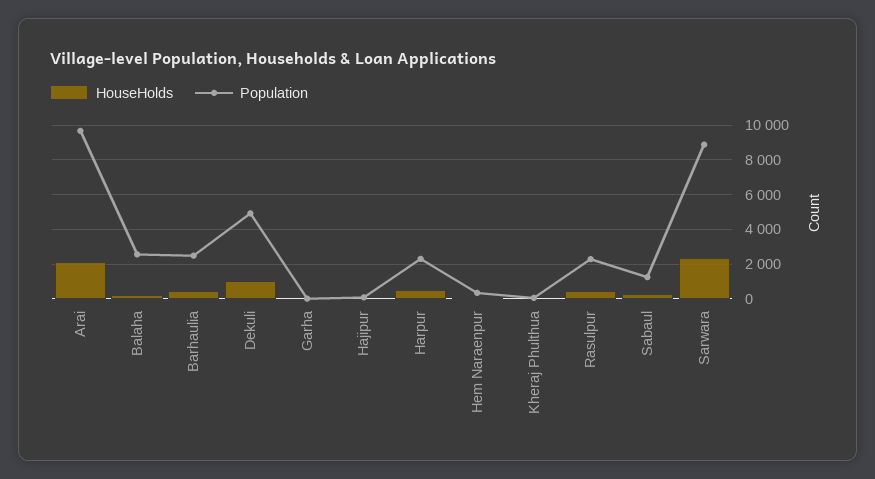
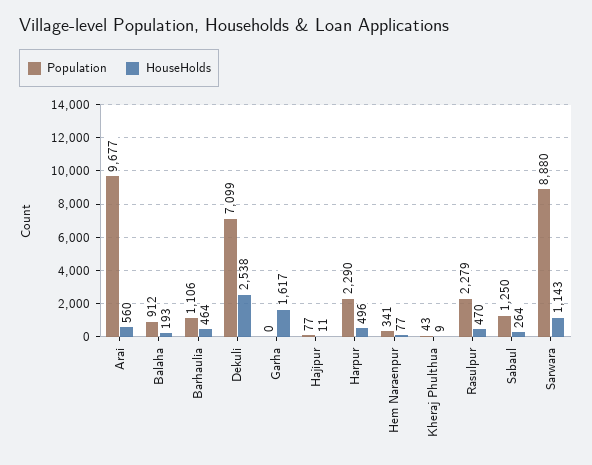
HouseHolds, Arai: 2000 -> 560
Population, Balaha: 2500 -> 912
Population, Barhaulia: 2500 -> 1106
HouseHolds, Dekuli: 1000 -> 2538
Population, Dekuli: 5000 -> 7099
HouseHolds, Garha: 0 -> 1617
HouseHolds, Sarwara: 2500 -> 1143

